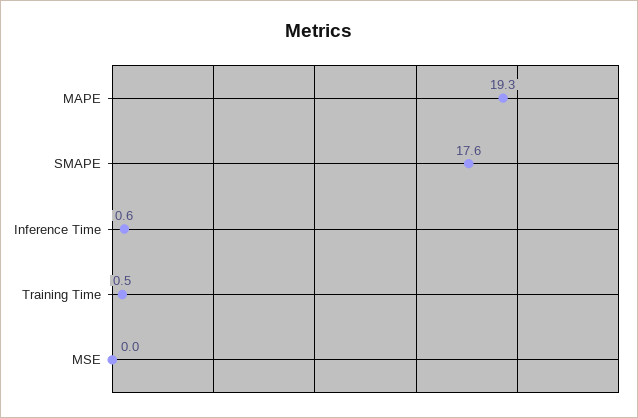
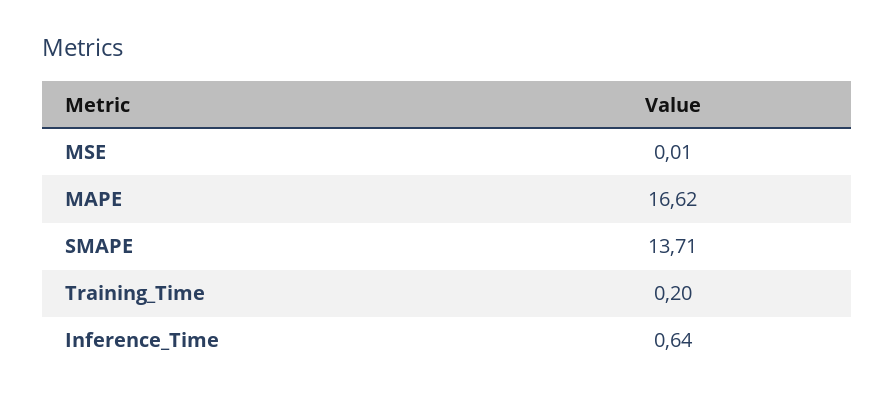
MAPE: 19.3 -> 16.62
SMAPE: 17.6 -> 13.71
Training Time: 0.5 -> 0.2

